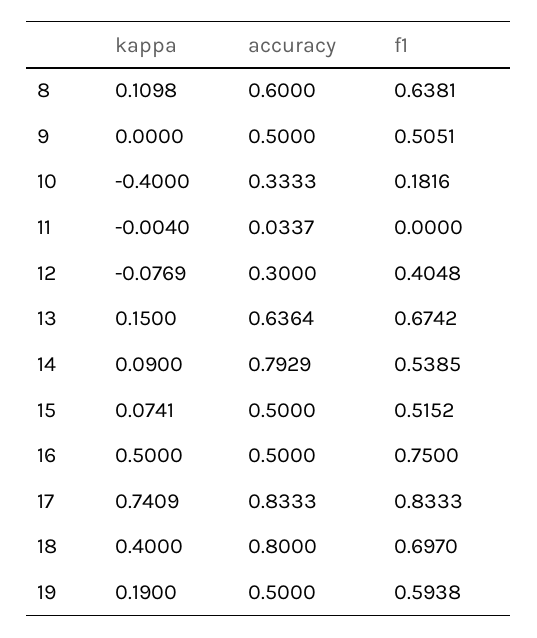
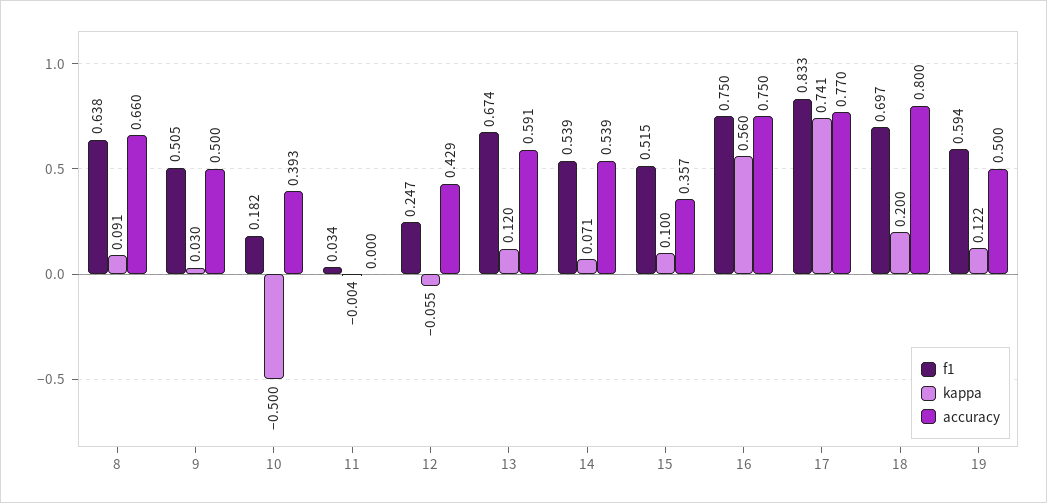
kappa, 8: 0.1098 -> 0.091
accuracy, 8: 0.6 -> 0.66
kappa, 9: 0 -> 0.03
kappa, 10: -0.4 -> -0.5
accuracy, 10: 0.3333 -> 0.393
accuracy, 11: 0.0337 -> 0
f1, 11: 0 -> 0.034
kappa, 12: -0.0769 -> -0.055
accuracy, 12: 0.3 -> 0.429
f1, 12: 0.4048 -> 0.247
kappa, 13: 0.15 -> 0.12
accuracy, 13: 0.6364 -> 0.591
kappa, 14: 0.09 -> 0.071
accuracy, 14: 0.7929 -> 0.539
kappa, 15: 0.0741 -> 0.1
accuracy, 15: 0.5 -> 0.357
kappa, 16: 0.5 -> 0.56
accuracy, 16: 0.5 -> 0.75
accuracy, 17: 0.8333 -> 0.77
kappa, 18: 0.4 -> 0.2
kappa, 19: 0.19 -> 0.122

